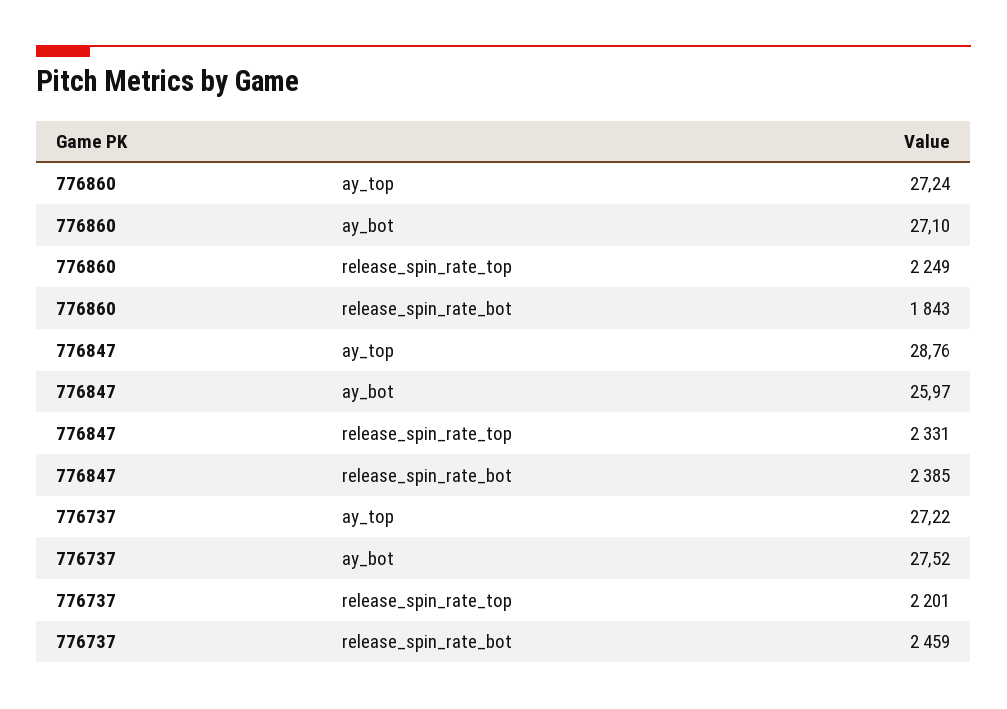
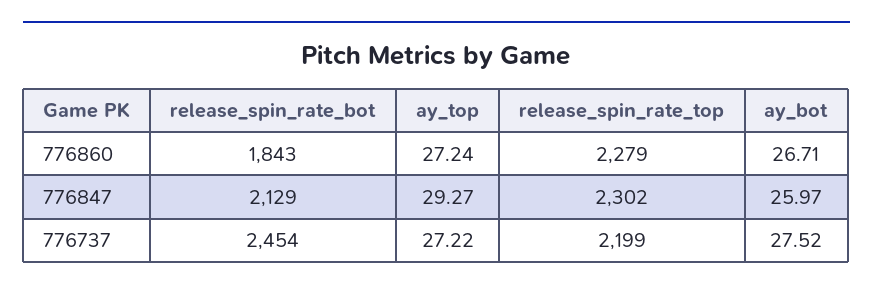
776860, ay_bot: 27.1 -> 26.71
776860, release_spin_rate_top: 2249 -> 2279
776847, ay_top: 28.76 -> 29.27
776847, release_spin_rate_top: 2331 -> 2302
776847, release_spin_rate_bot: 2385 -> 2129
776737, release_spin_rate_top: 2201 -> 2199
776737, release_spin_rate_bot: 2459 -> 2454

